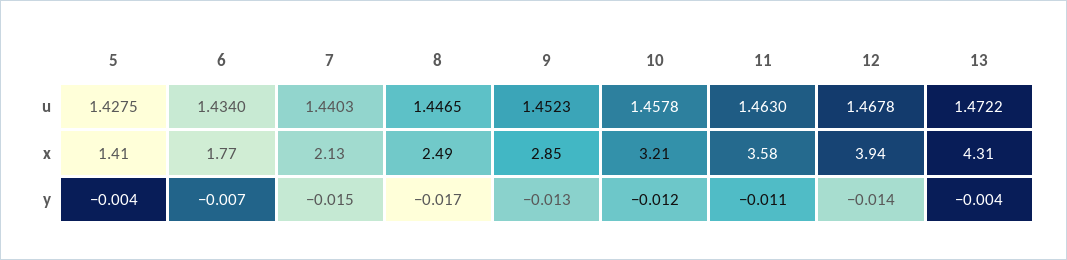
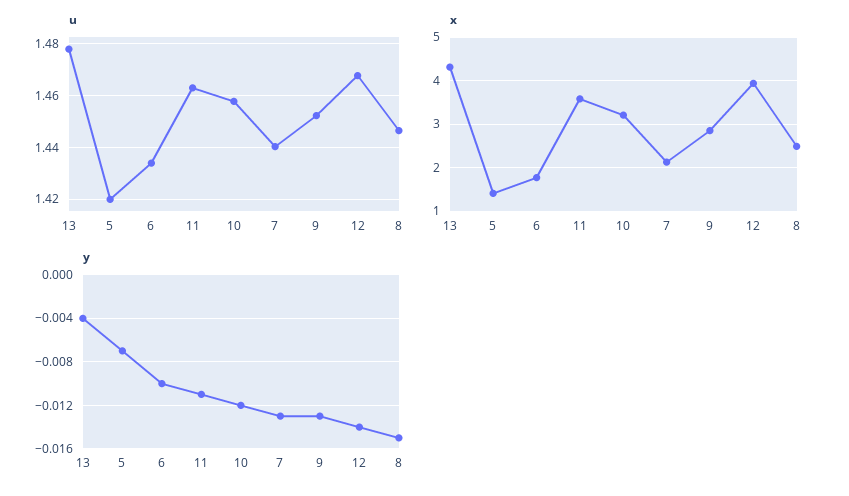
u, 5: 1.4275 -> 1.42
u, 13: 1.4722 -> 1.4775
y, 5: -0.004 -> -0.007
y, 6: -0.007 -> -0.01
y, 7: -0.015 -> -0.013
y, 8: -0.017 -> -0.015

